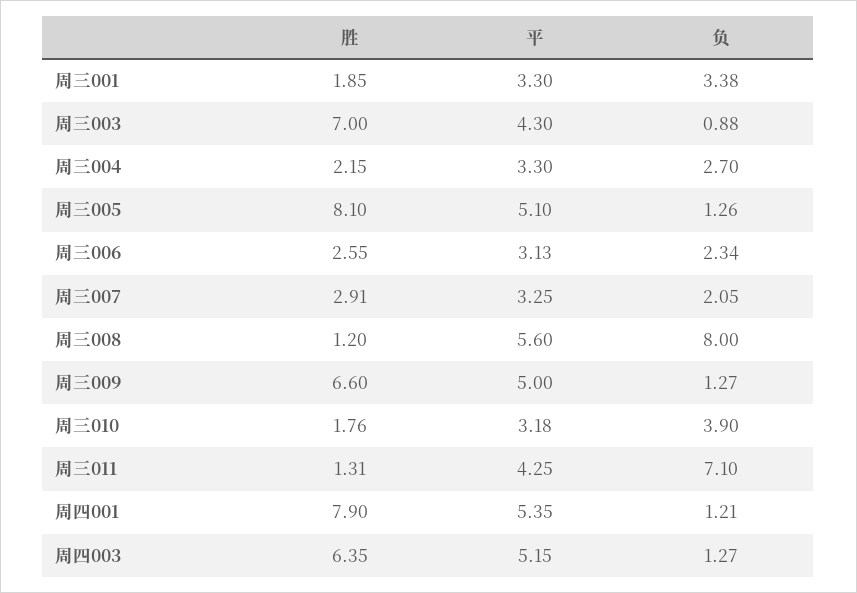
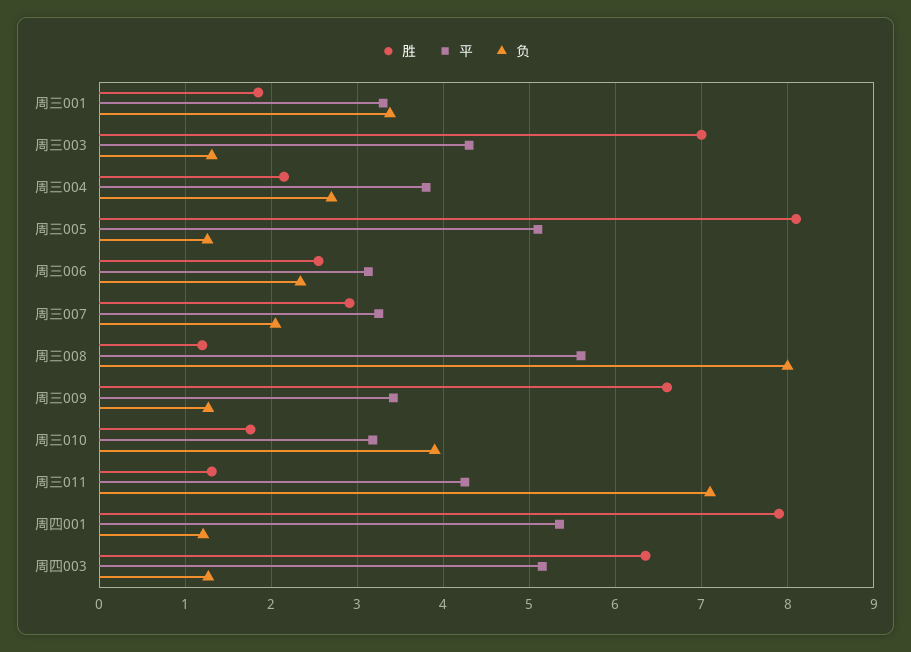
负, 周三003: 0.88 -> 1.3
平, 周三004: 3.3 -> 3.8
平, 周三009: 5 -> 3.4

